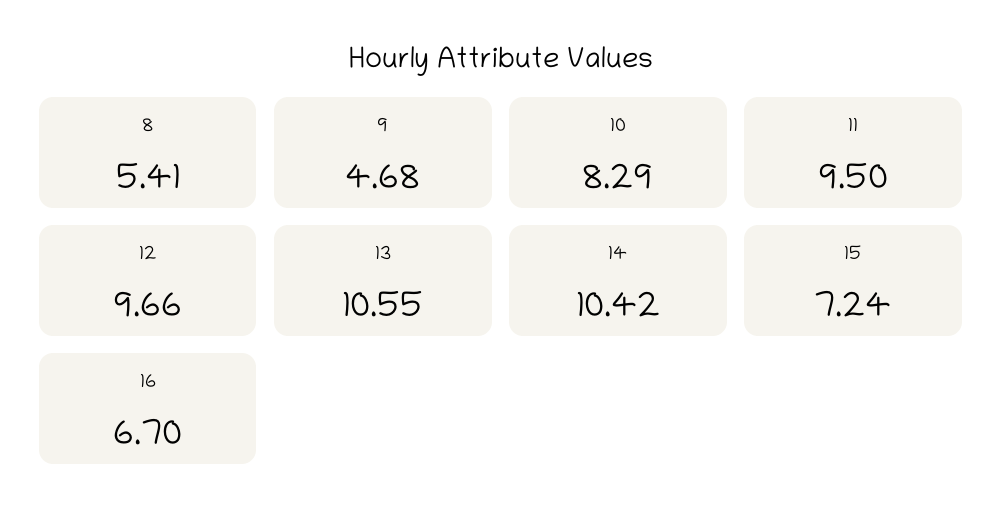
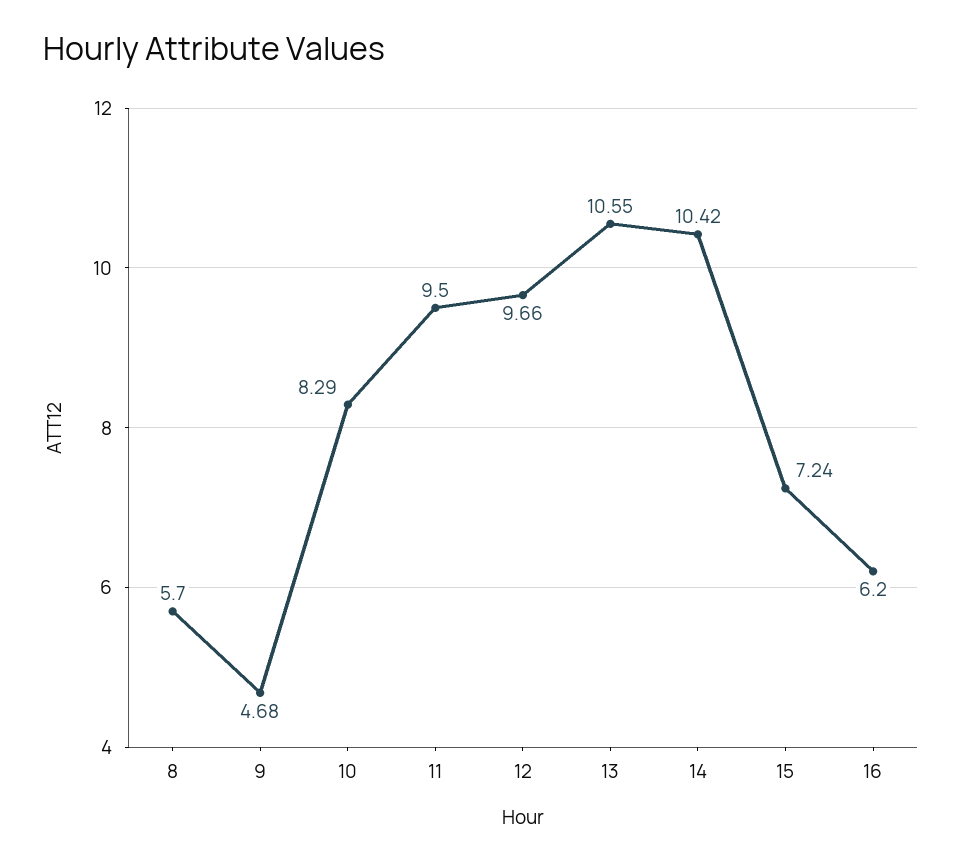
8: 5.41 -> 5.7
16: 6.7 -> 6.2

